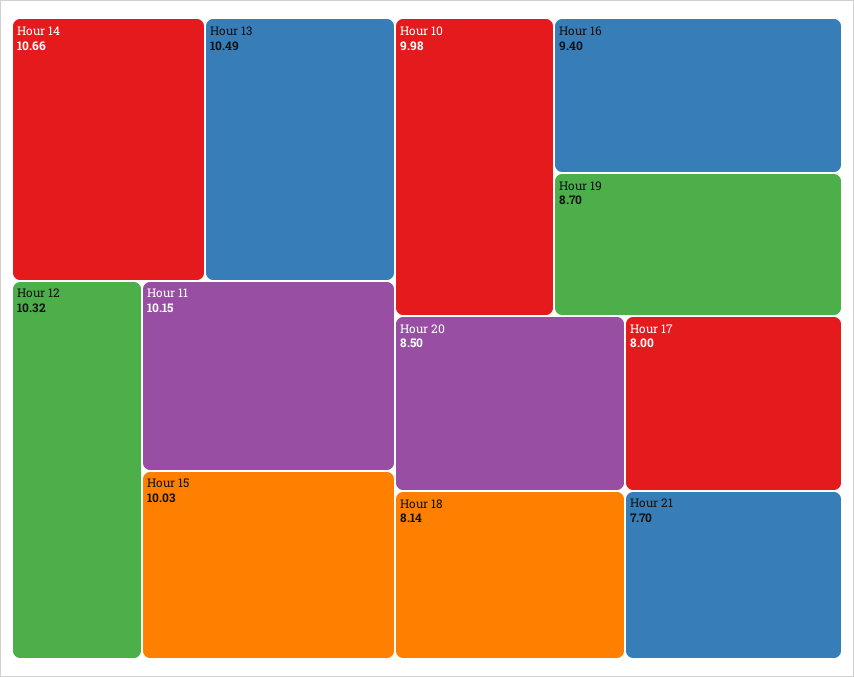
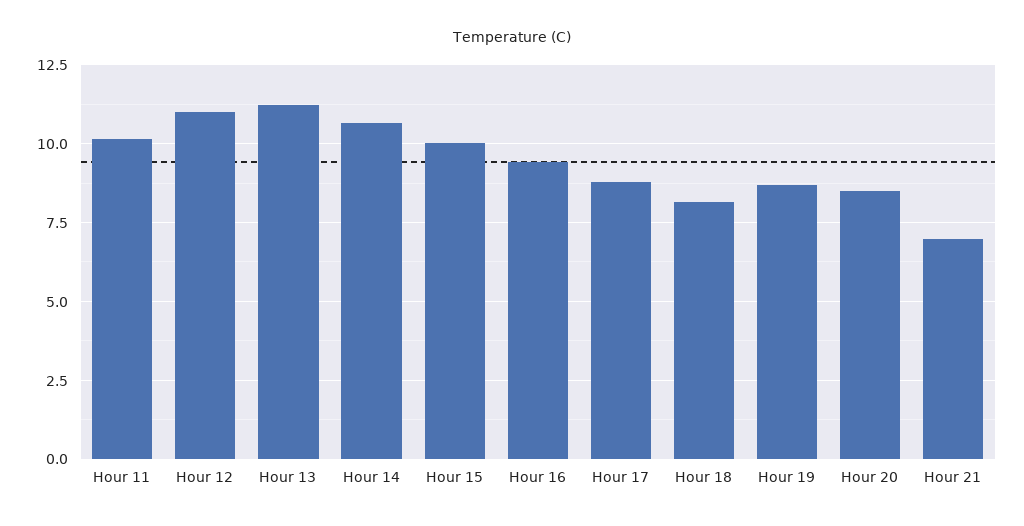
Hour 13: 10.49 -> 11.25
Hour 12: 10.32 -> 11
Hour 10: 9.98 -> none
Hour 17: 8 -> 8.75
Hour 21: 7.7 -> 7

